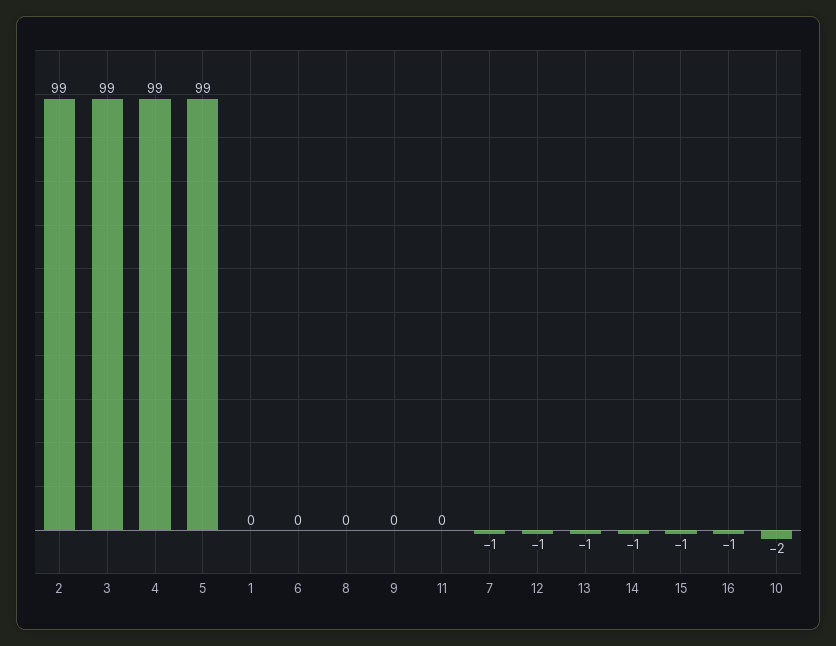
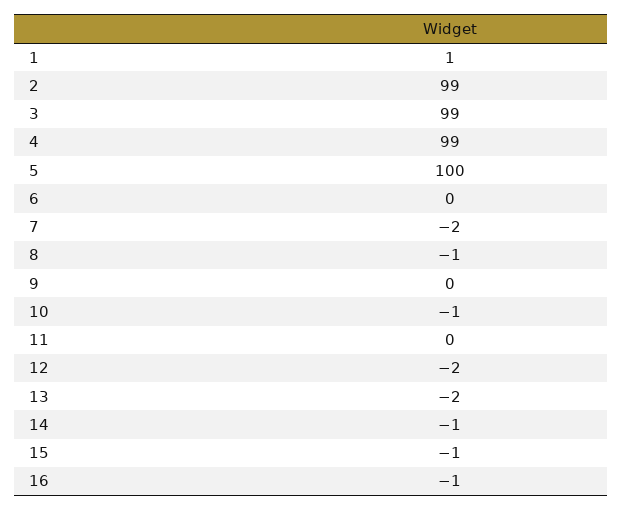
5: 99 -> 100
1: 0 -> 1
8: 0 -> -1
7: -1 -> -2
12: -1 -> -2
13: -1 -> -2
10: -2 -> -1

